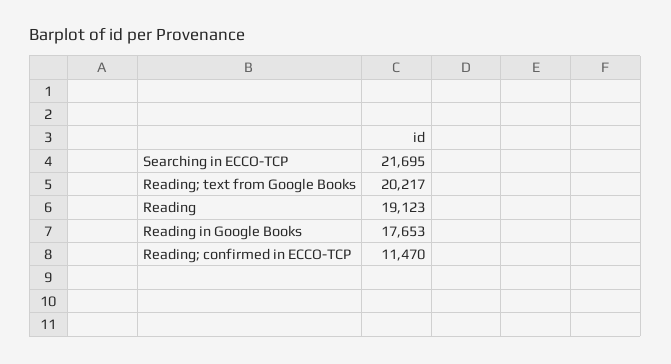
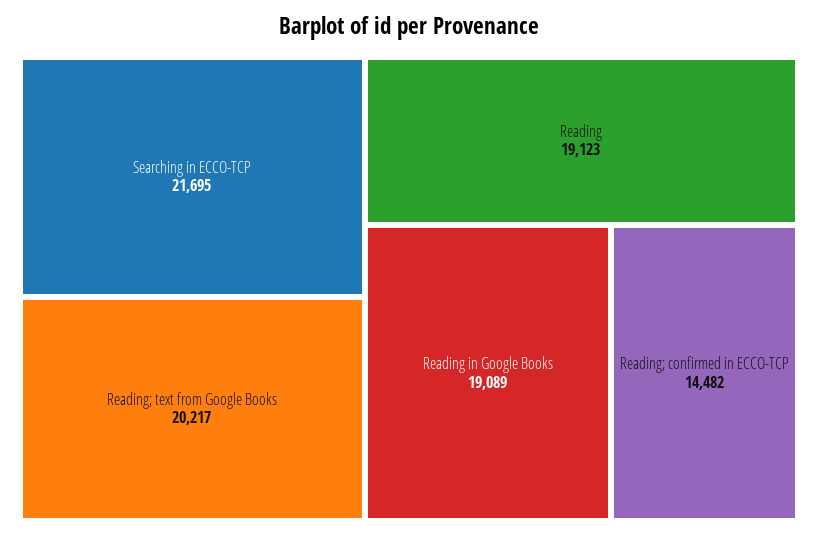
Reading in Google Books: 17653 -> 19089
Reading; confirmed in ECCO-TCP: 11470 -> 14482

